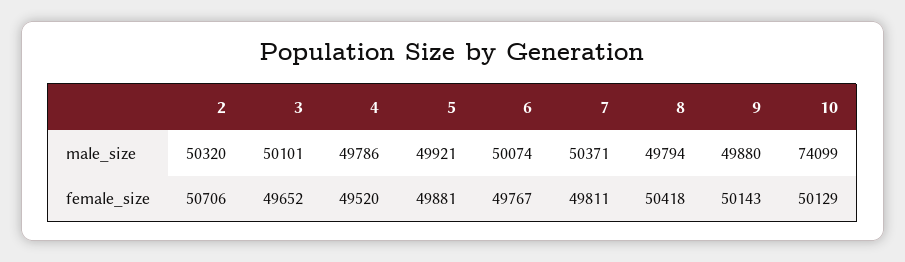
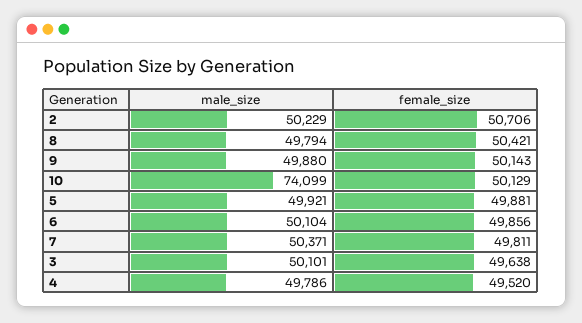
2, male_size: 50320 -> 50229
6, male_size: 50074 -> 50104
3, female_size: 49652 -> 49638
6, female_size: 49767 -> 49856
8, female_size: 50418 -> 50421

